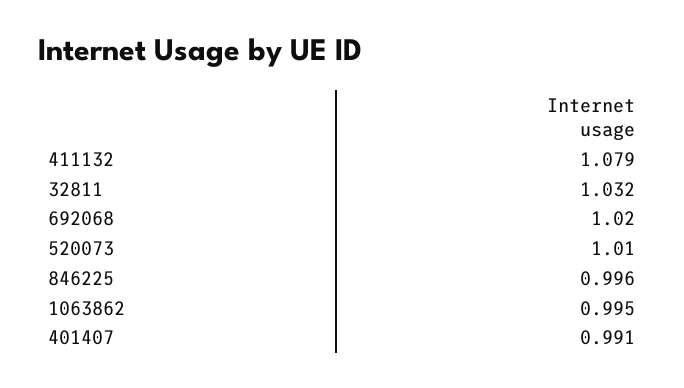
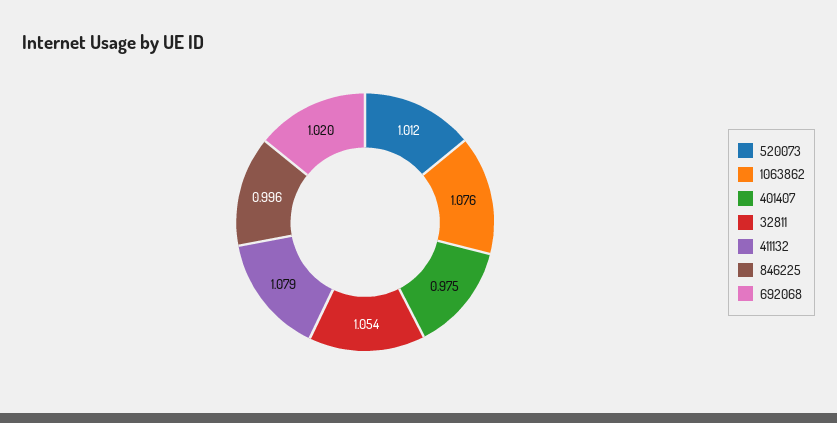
32811: 1.032 -> 1.054
520073: 1.01 -> 1.012
1063862: 0.995 -> 1.076
401407: 0.991 -> 0.975

